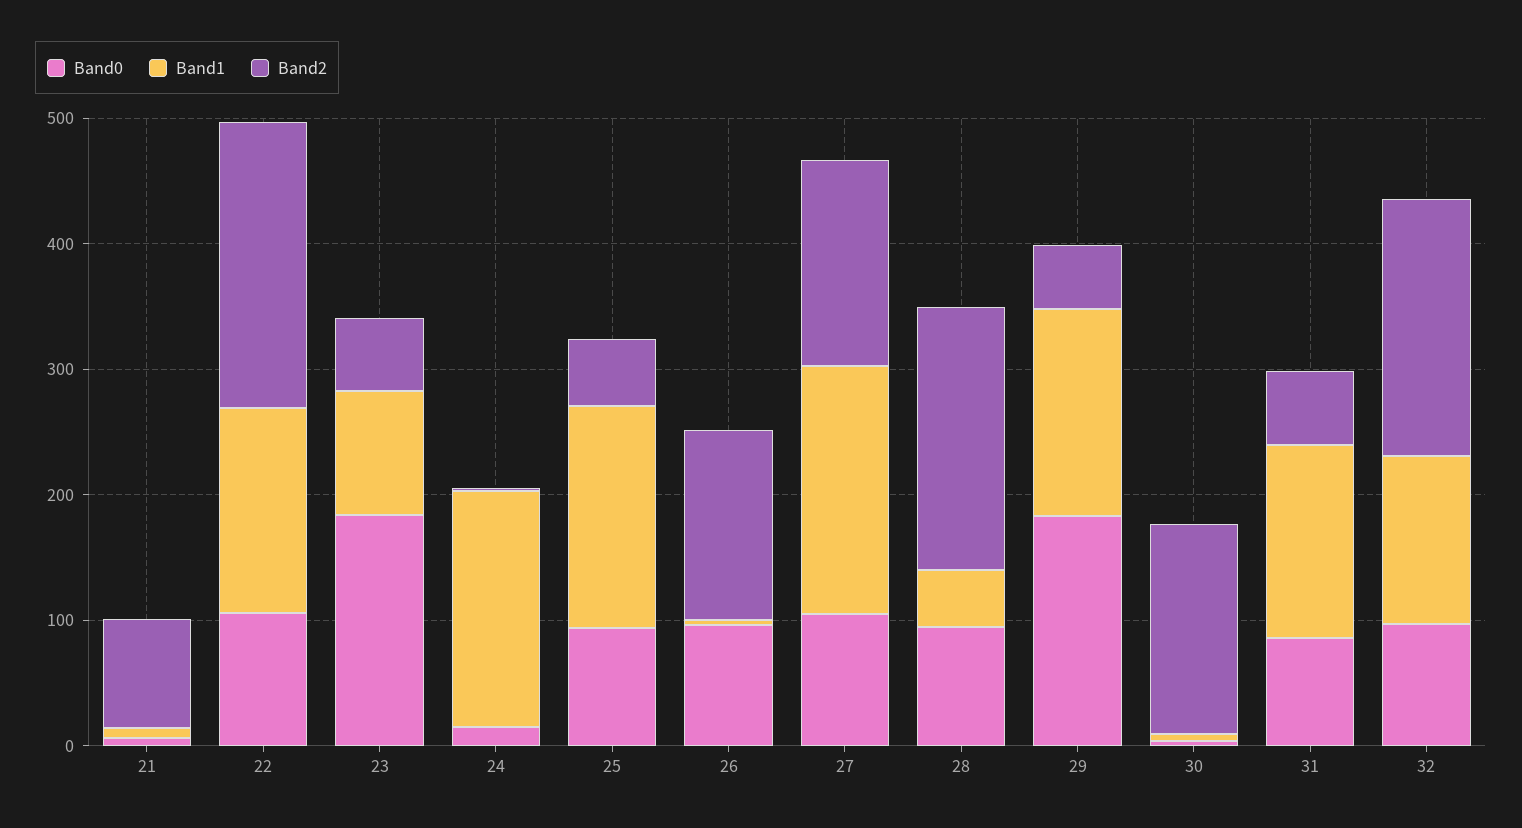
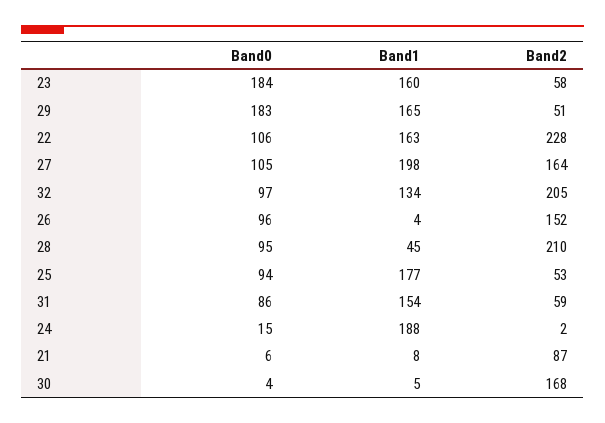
Band1, 23: 100 -> 160

